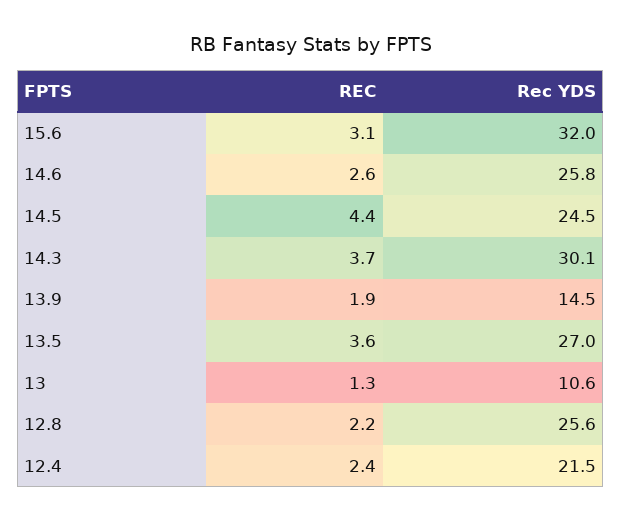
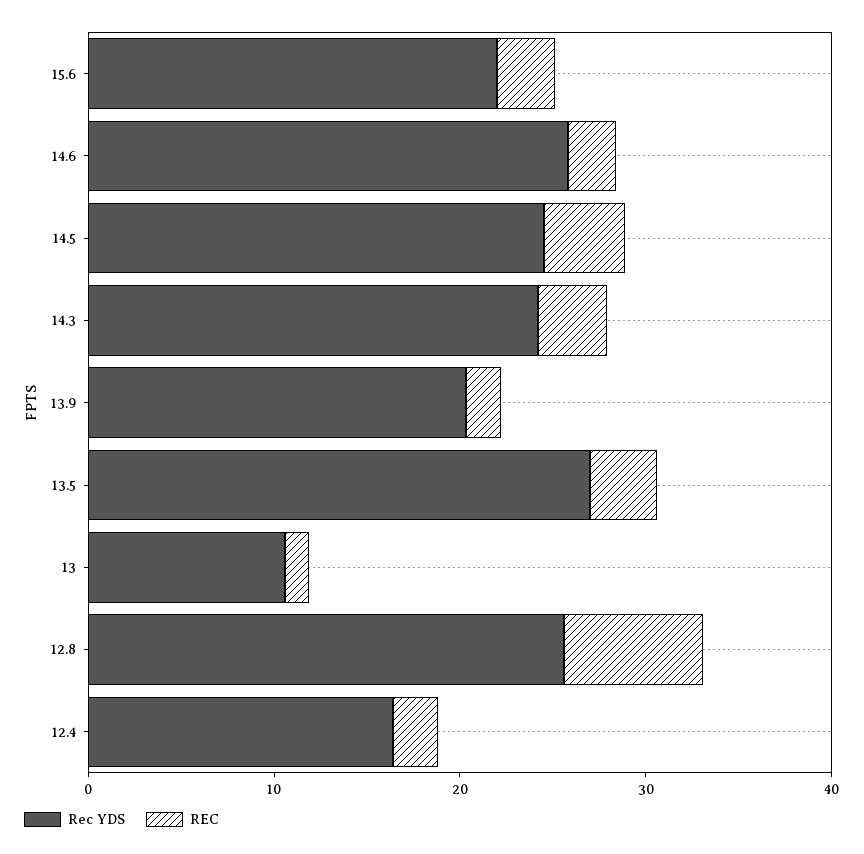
Rec YDS, 15.6: 32 -> 22
Rec YDS, 14.3: 30.1 -> 24
Rec YDS, 13.9: 14.5 -> 20
REC, 12.8: 2.2 -> 8
Rec YDS, 12.4: 21.5 -> 16

